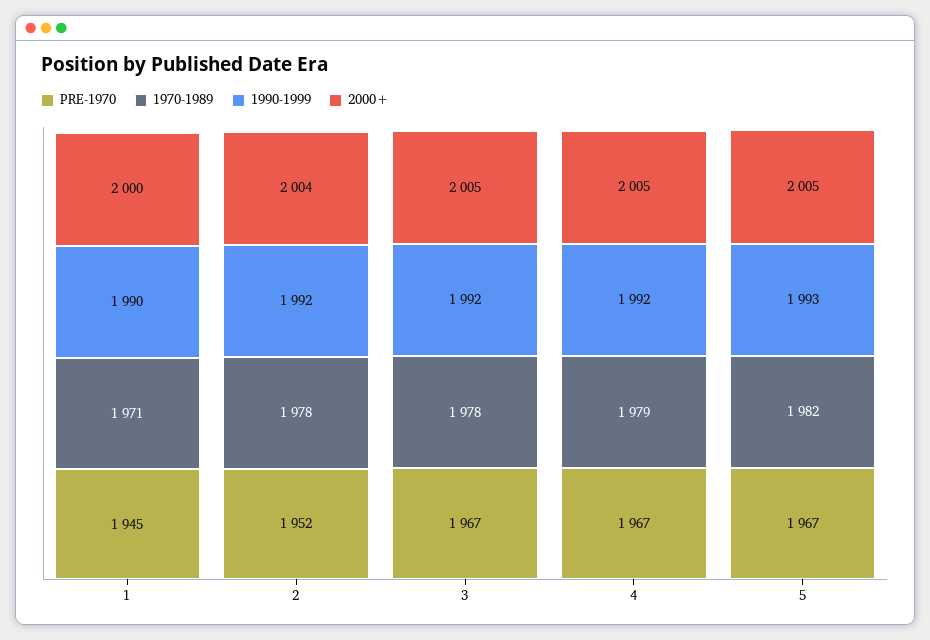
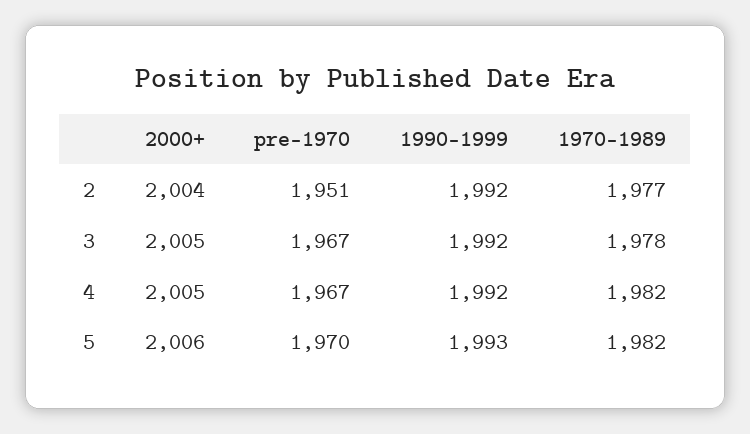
PRE-1970, 1: 1945 -> none
1970-1989, 1: 1971 -> none
1990-1999, 1: 1990 -> none
2000+, 1: 2000 -> none
PRE-1970, 2: 1952 -> 1951
1970-1989, 2: 1978 -> 1977
1970-1989, 4: 1979 -> 1982
PRE-1970, 5: 1967 -> 1970
2000+, 5: 2005 -> 2006

